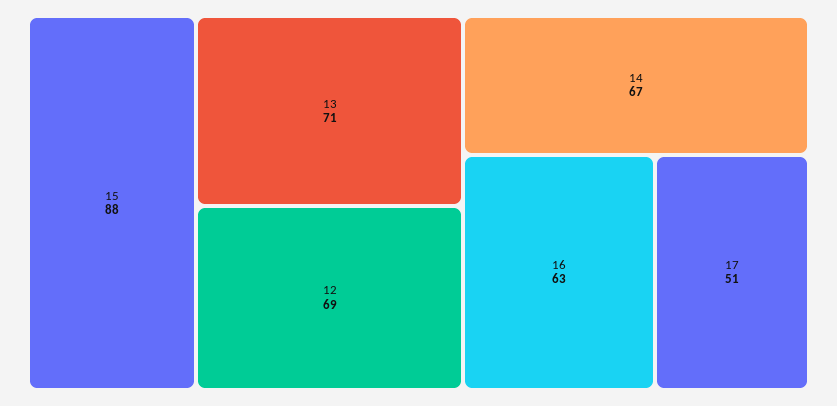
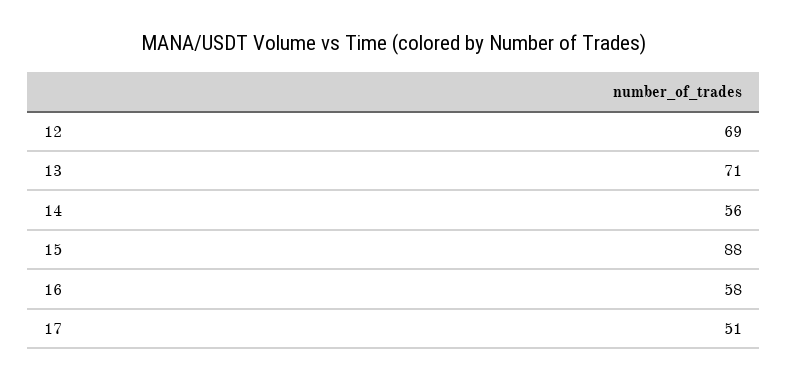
14: 67 -> 56
16: 63 -> 58

